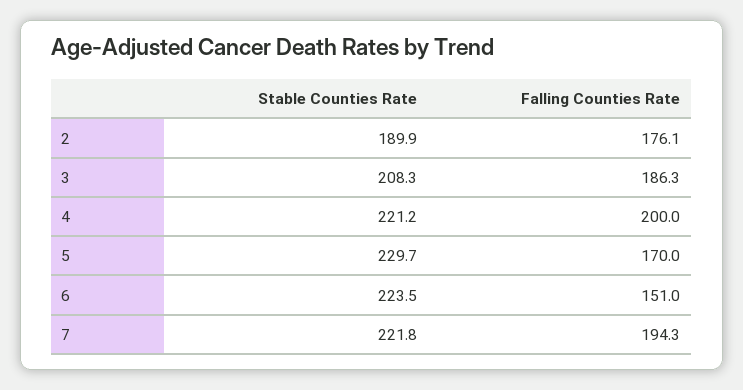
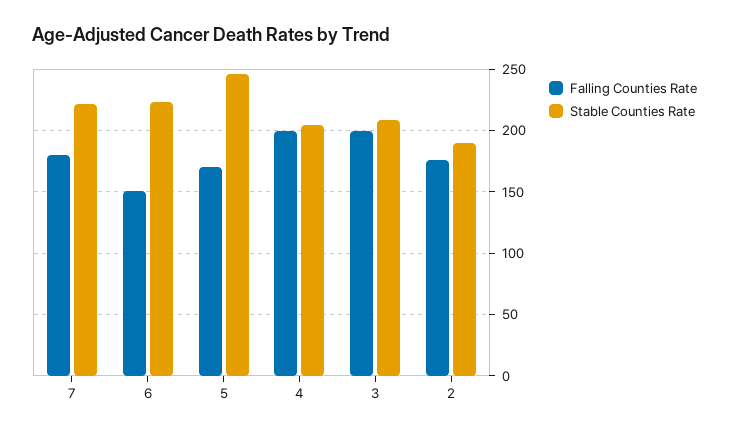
Falling Counties Rate, 3: 186.3 -> 200
Stable Counties Rate, 4: 221.2 -> 205
Stable Counties Rate, 5: 229.7 -> 245
Falling Counties Rate, 7: 194.3 -> 180

